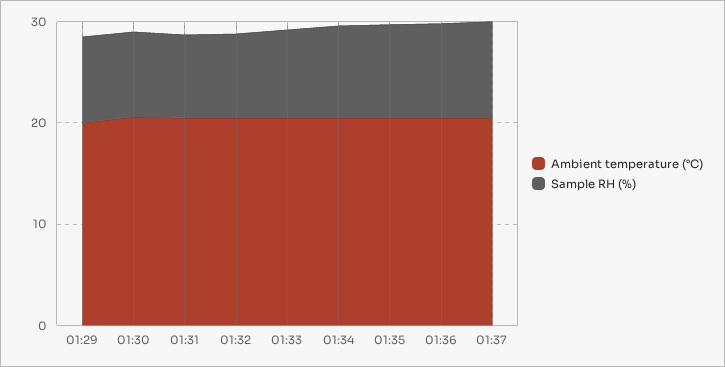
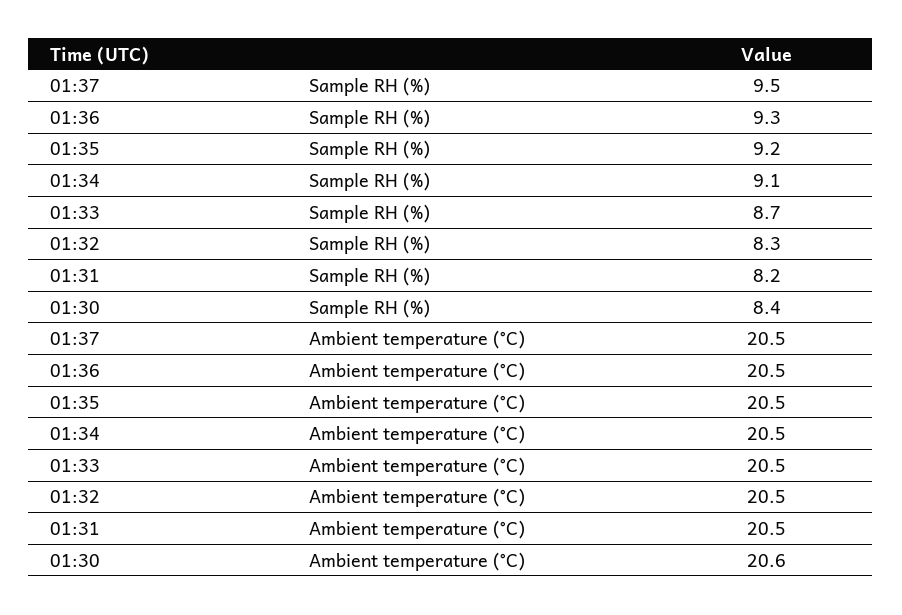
Ambient temperature (°C), 01:29: 20 -> none
Sample RH (%), 01:29: 8 -> none

